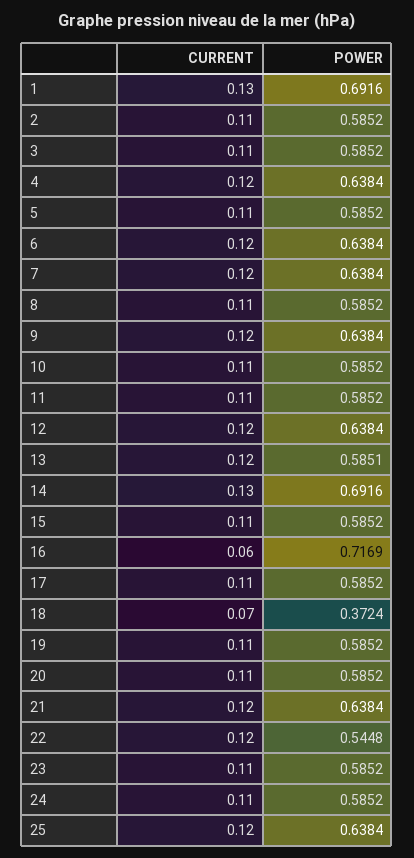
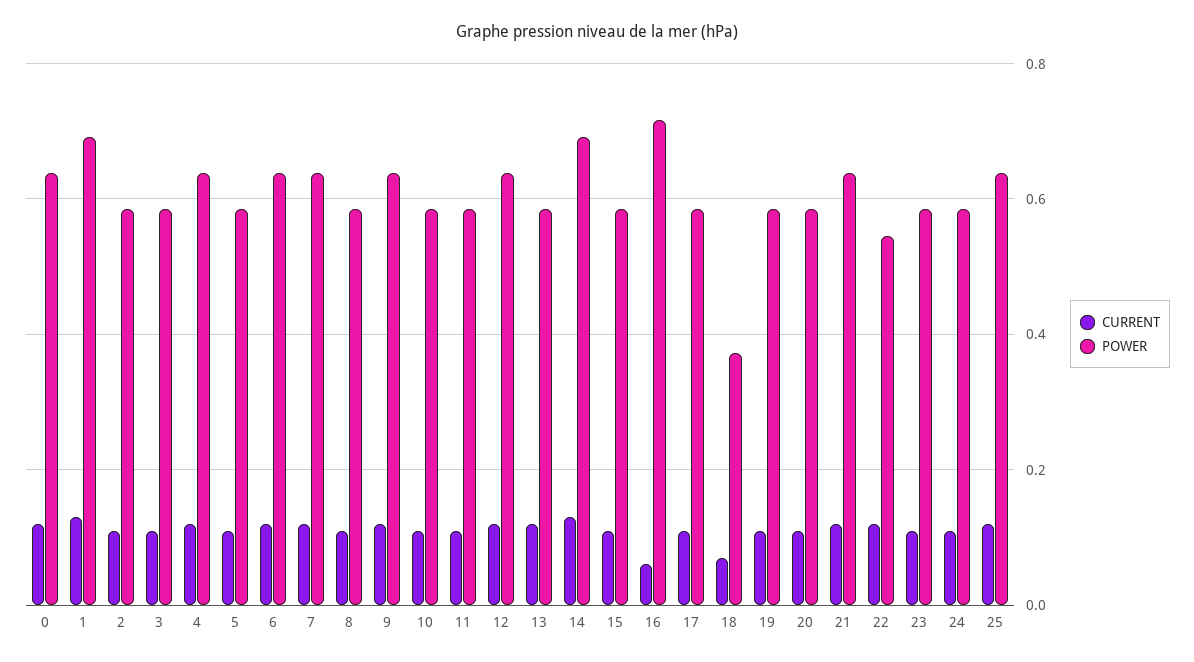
CURRENT, 0: none -> 0.12
POWER, 0: none -> 0.64

